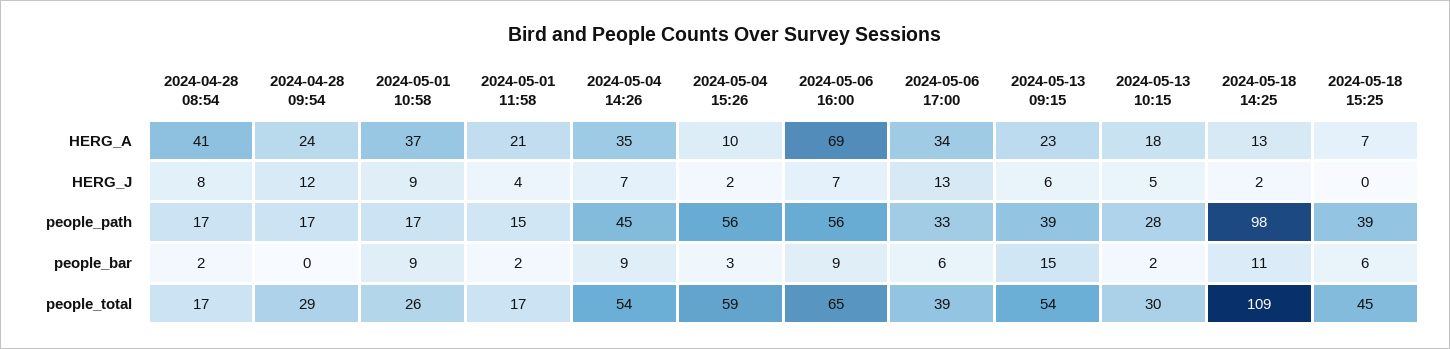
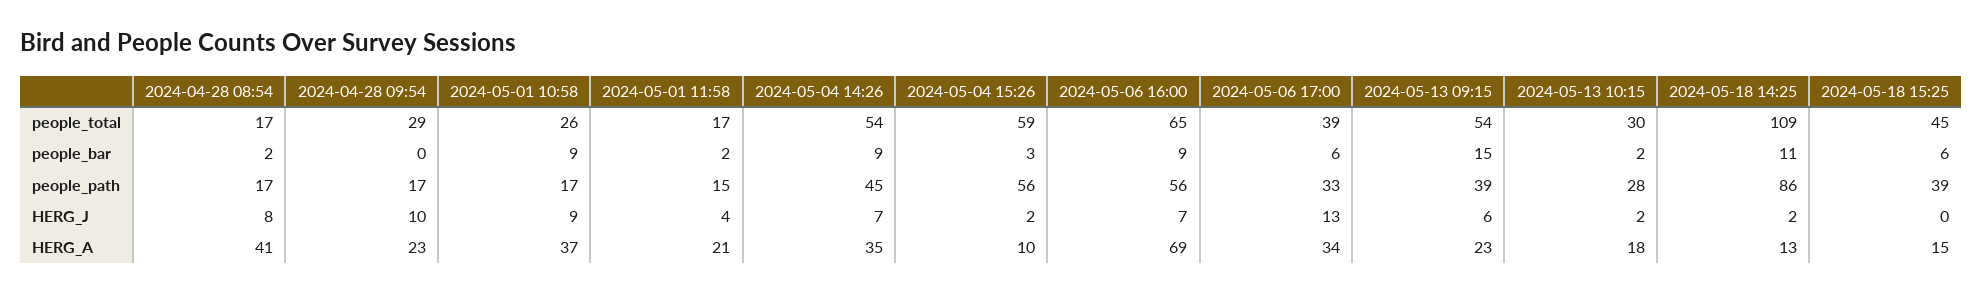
2024-04-28 09:54, HERG_A: 24 -> 23
2024-05-18 15:25, HERG_A: 7 -> 15
2024-04-28 09:54, HERG_J: 12 -> 10
2024-05-13 10:15, HERG_J: 5 -> 2
2024-05-18 14:25, people_path: 98 -> 86

